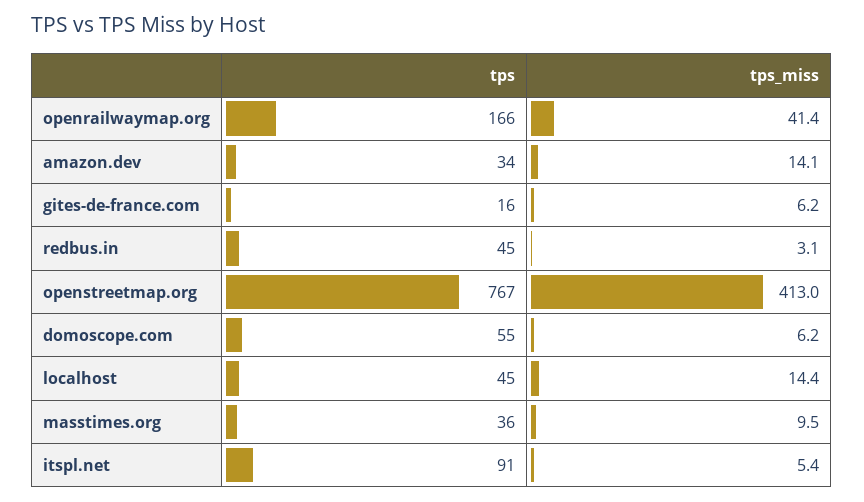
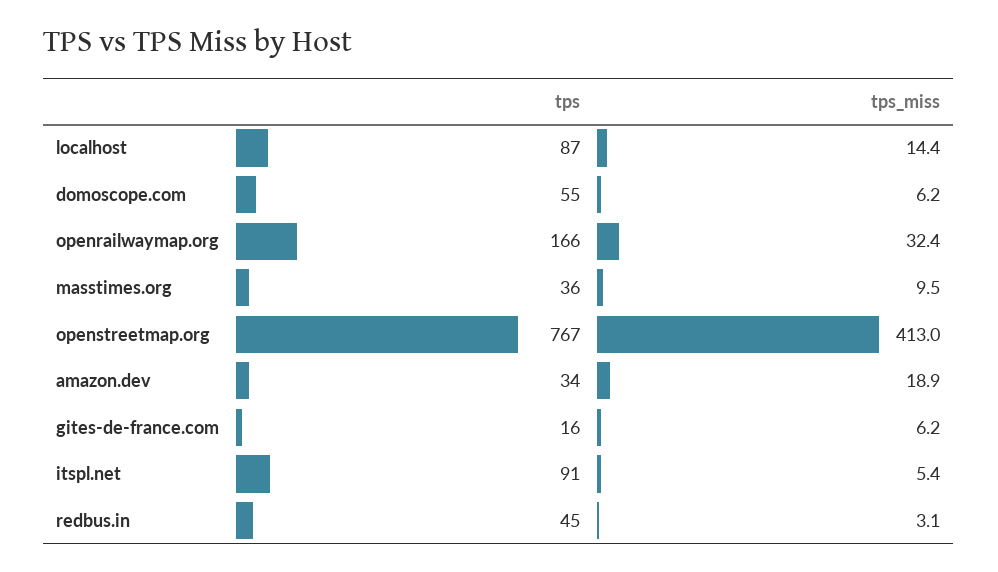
tps_miss, openrailwaymap.org: 41.4 -> 32.4
tps_miss, amazon.dev: 14.1 -> 18.9
tps, localhost: 45 -> 87

